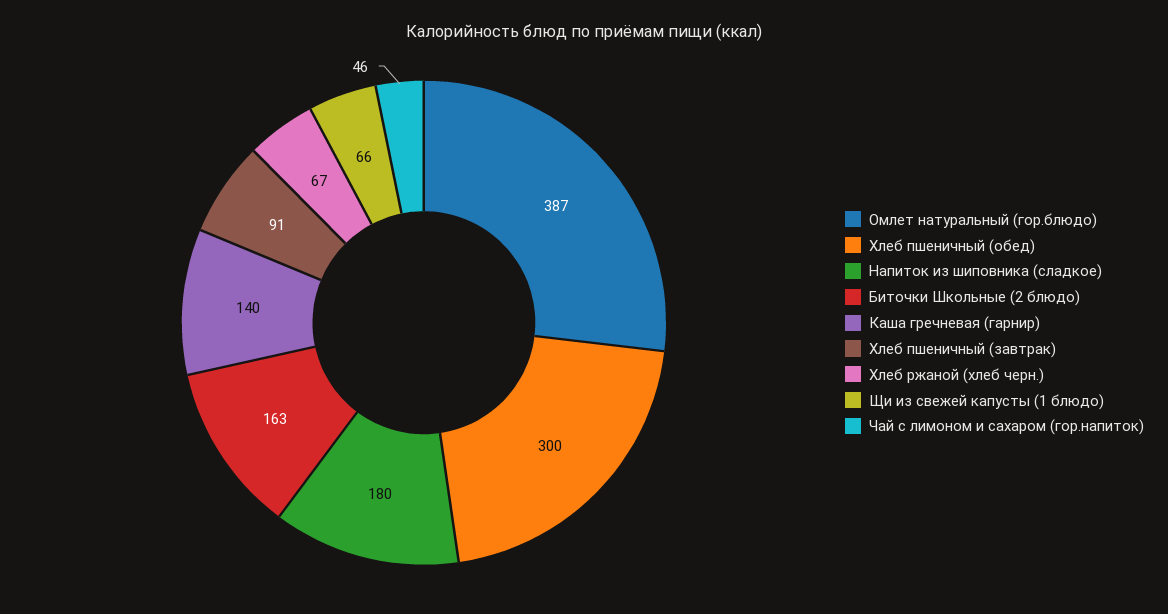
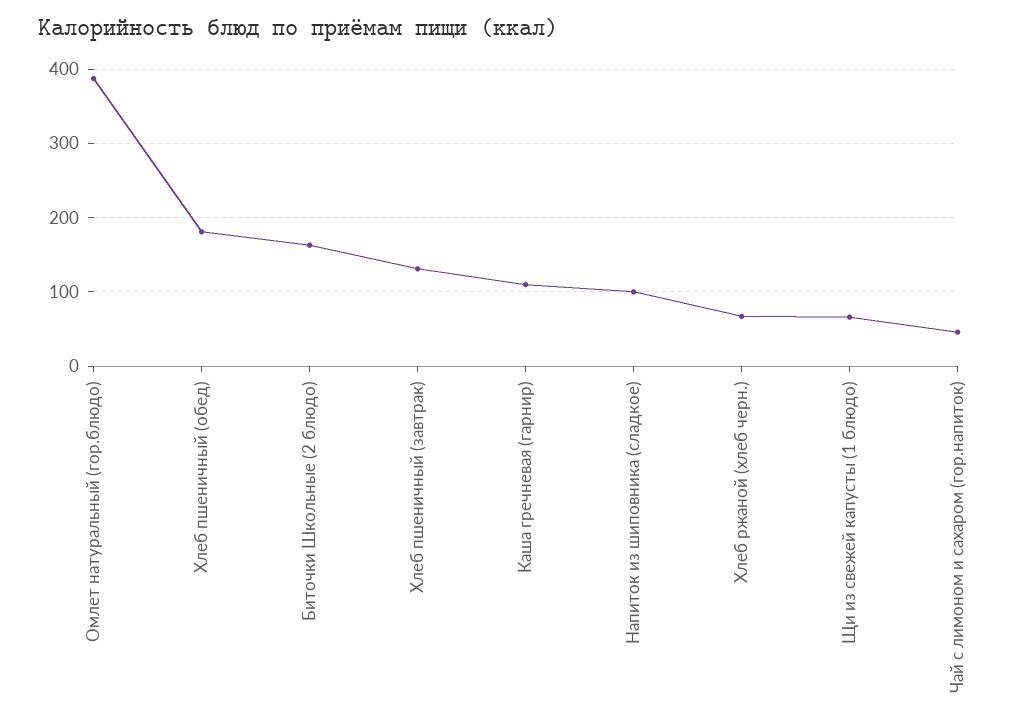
Хлеб пшеничный (обед): 300 -> 180
Напиток из шиповника (сладкое): 180 -> 100
Каша гречневая (гарнир): 140 -> 110
Хлеб пшеничный (завтрак): 91 -> 130

